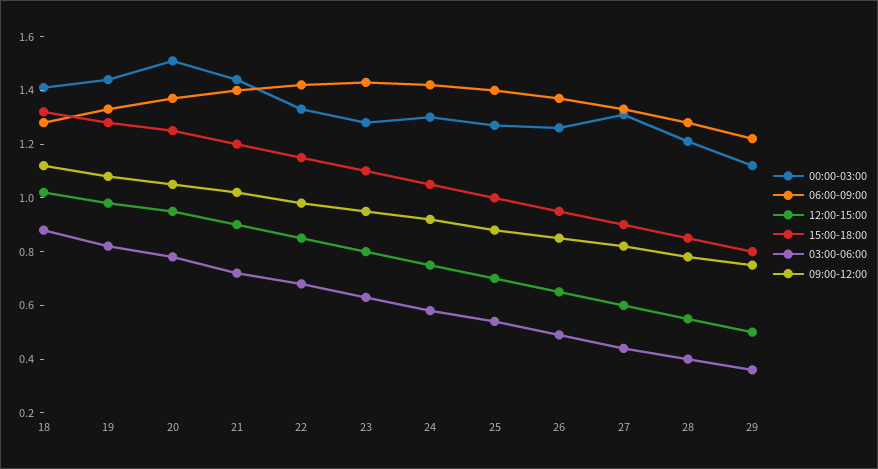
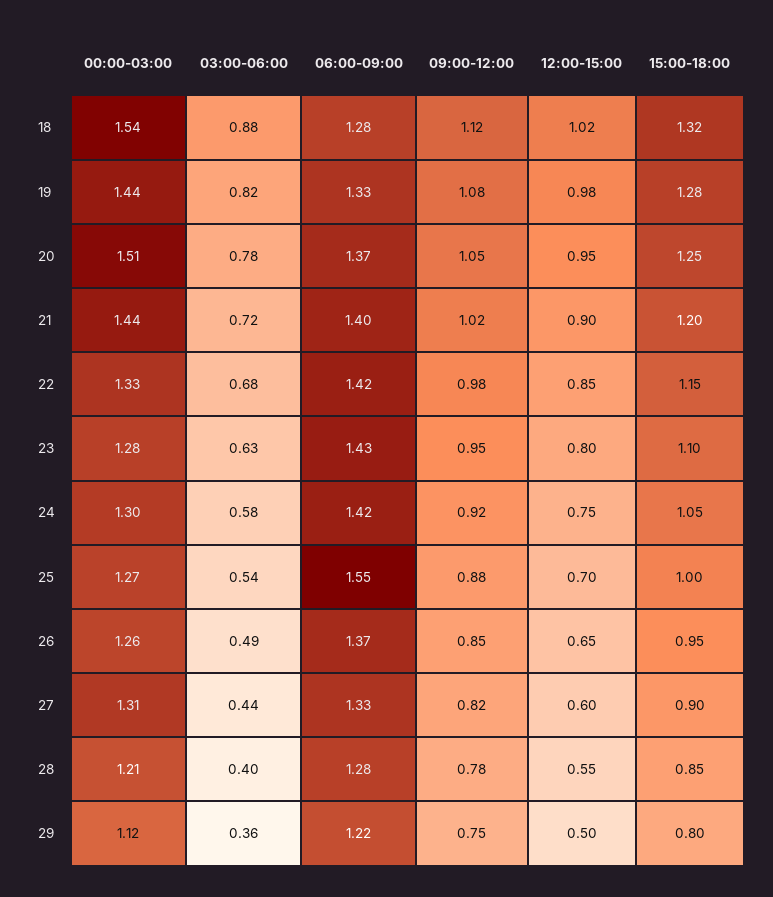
00:00-03:00, 18: 1.4 -> 1.54
06:00-09:00, 25: 1.4 -> 1.55

